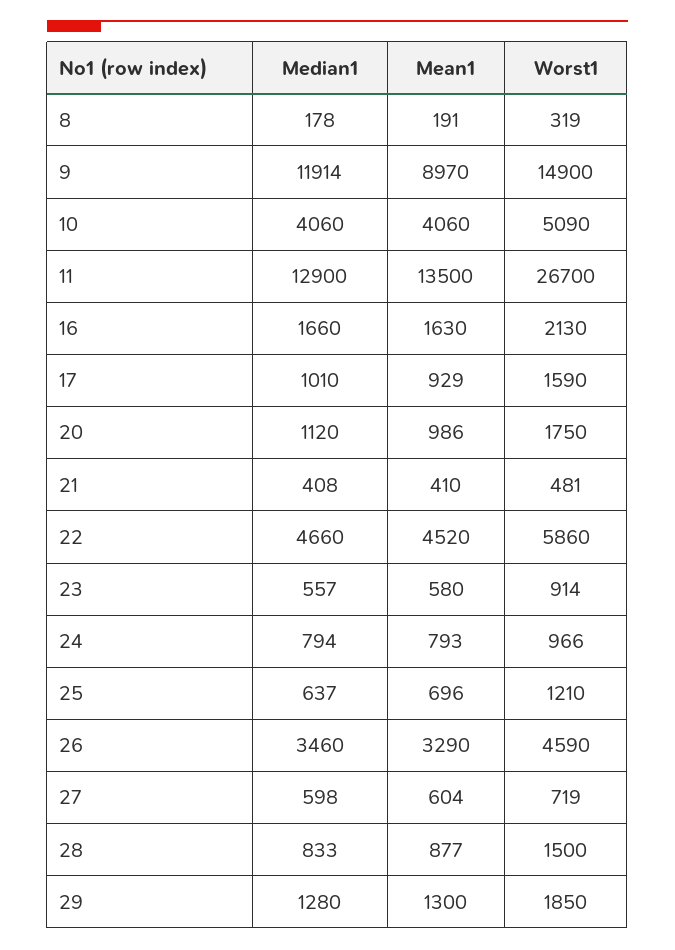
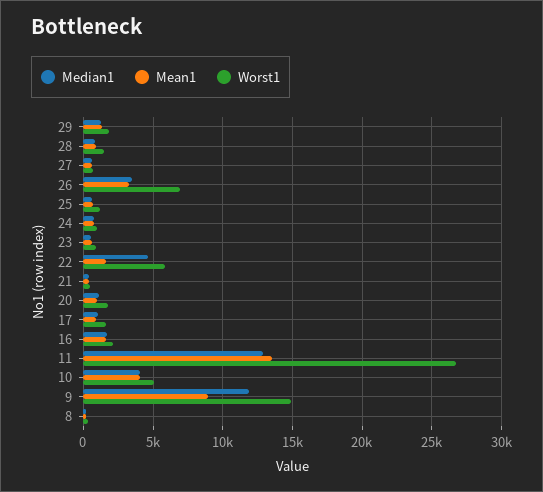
Mean1, 22: 4520 -> 1500
Worst1, 26: 4590 -> 7000

